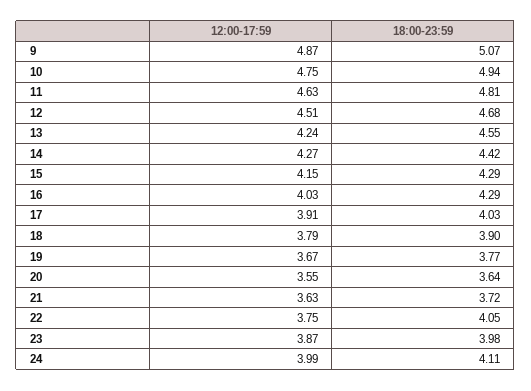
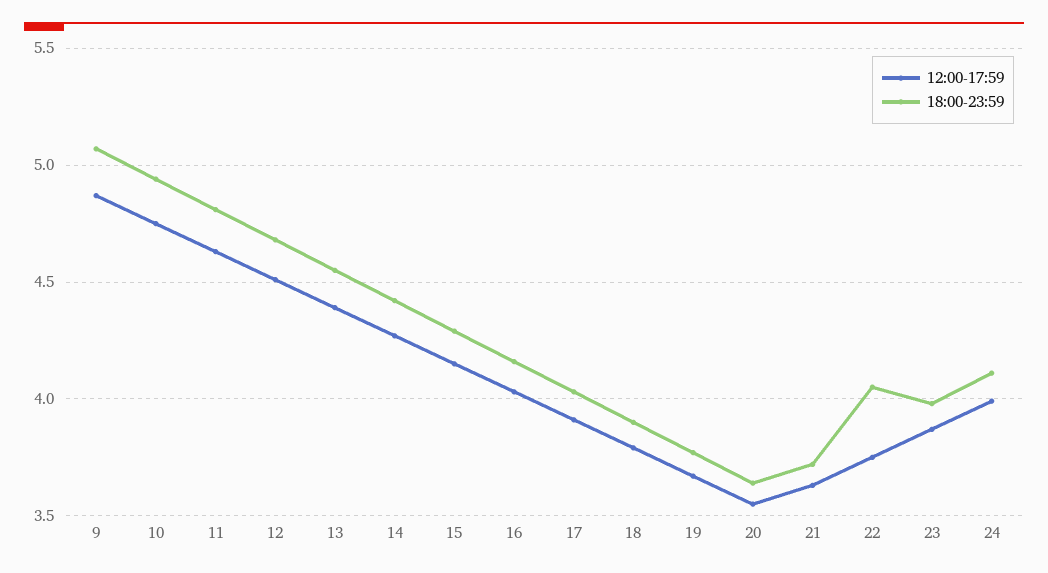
12:00-17:59, 13: 4.24 -> 4.4
18:00-23:59, 16: 4.29 -> 4.15

